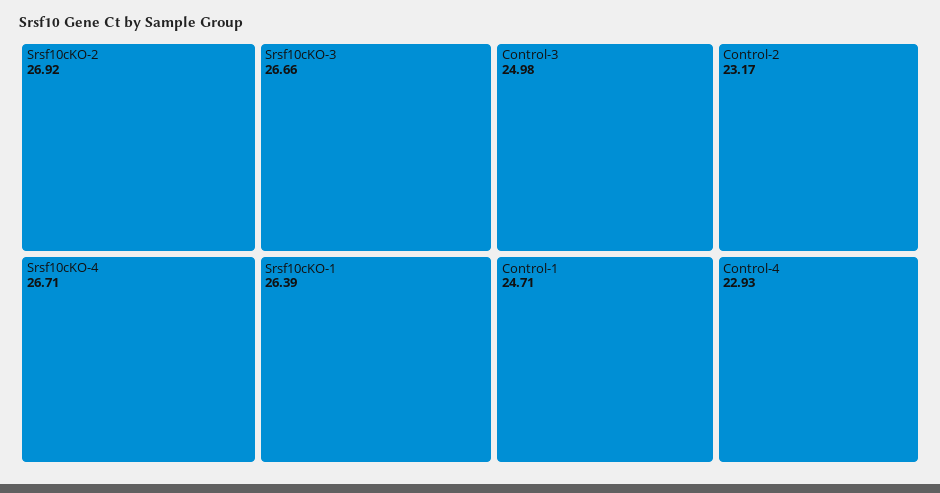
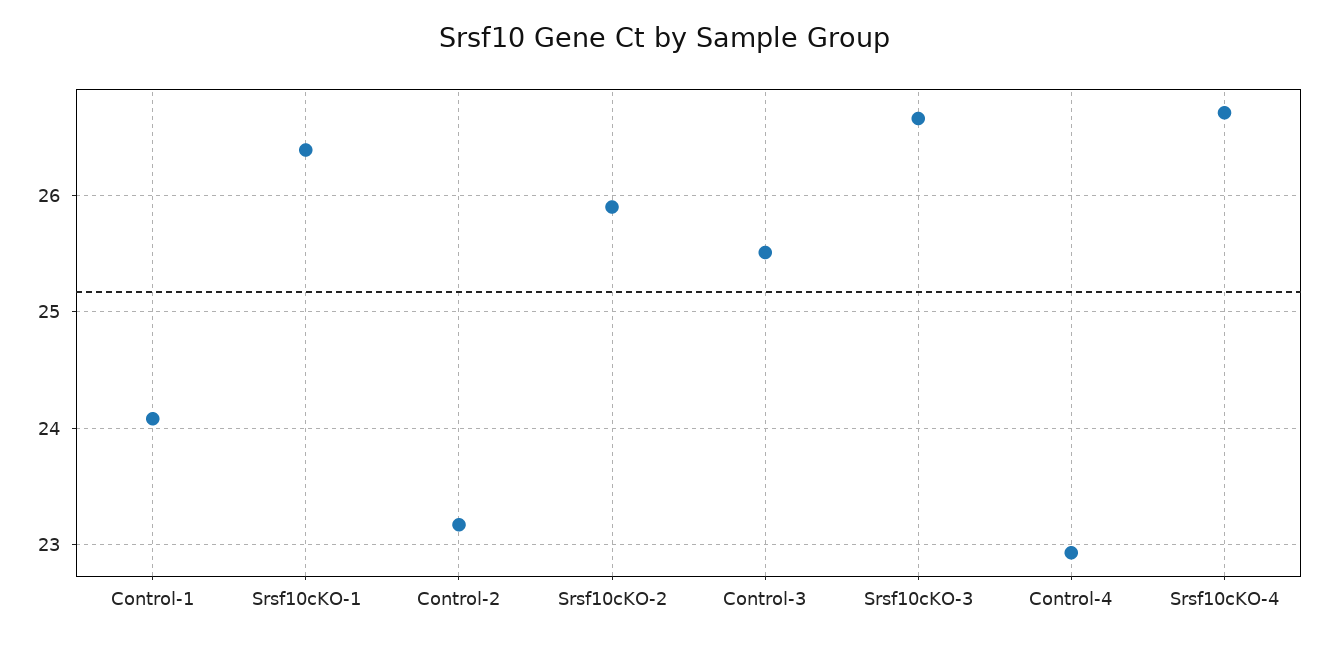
Srsf10cKO-2: 26.92 -> 25.9
Control-3: 24.98 -> 25.5
Control-1: 24.71 -> 24.1

